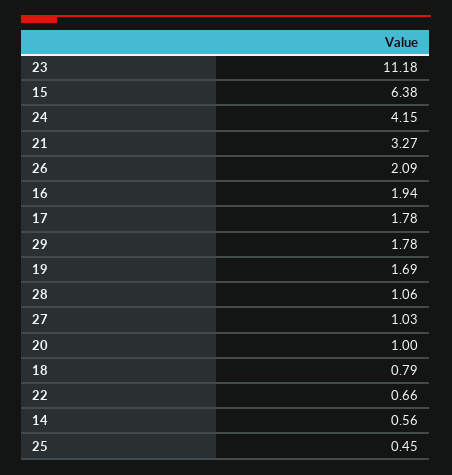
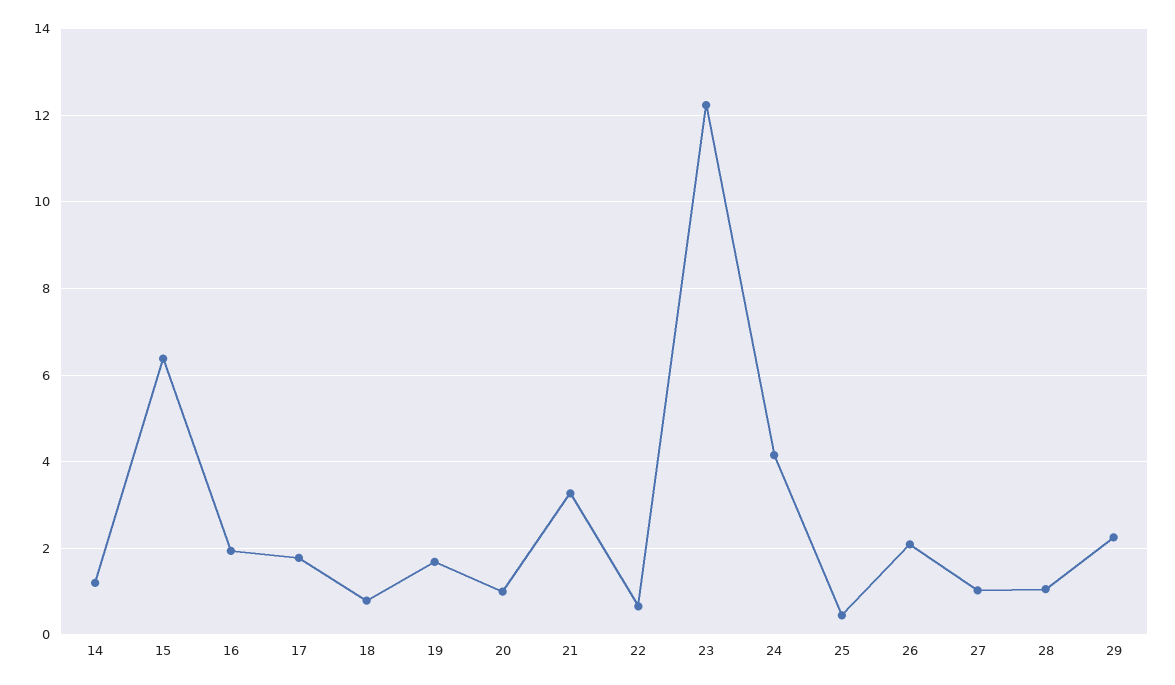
23: 11.18 -> 12.2
29: 1.78 -> 2.2
14: 0.56 -> 1.2

